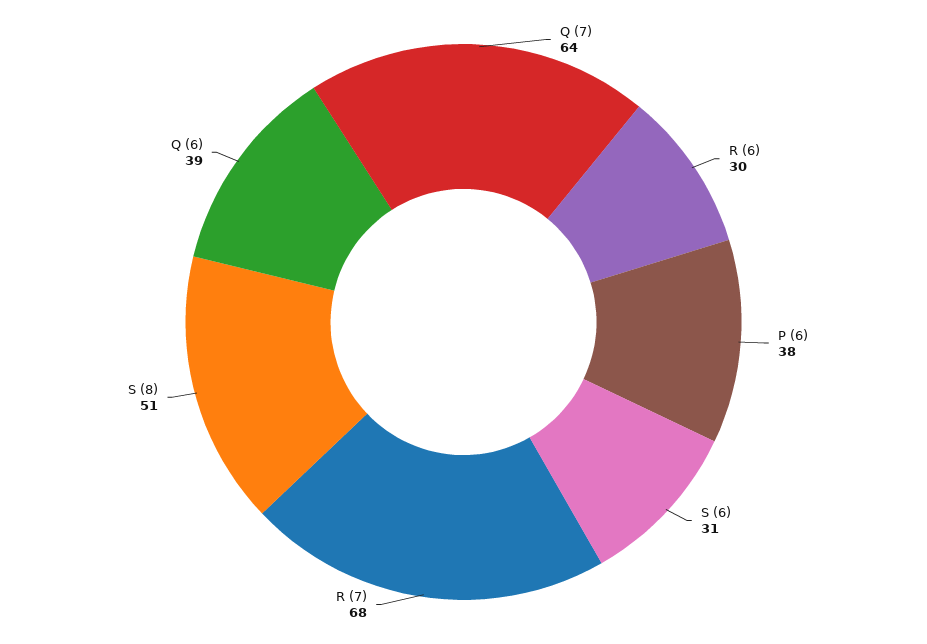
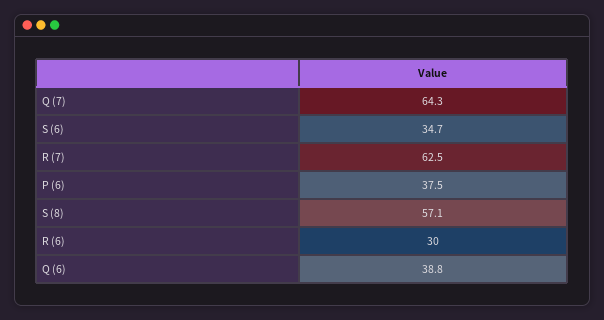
S (6): 31 -> 34.7
R (7): 68 -> 62.5
S (8): 51 -> 57.1

